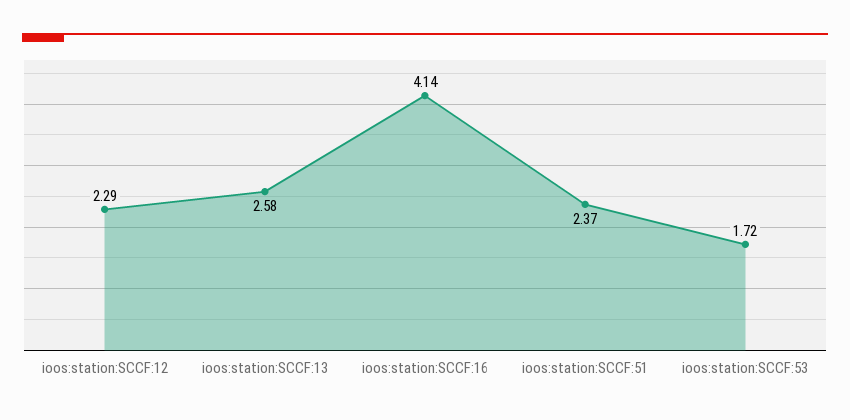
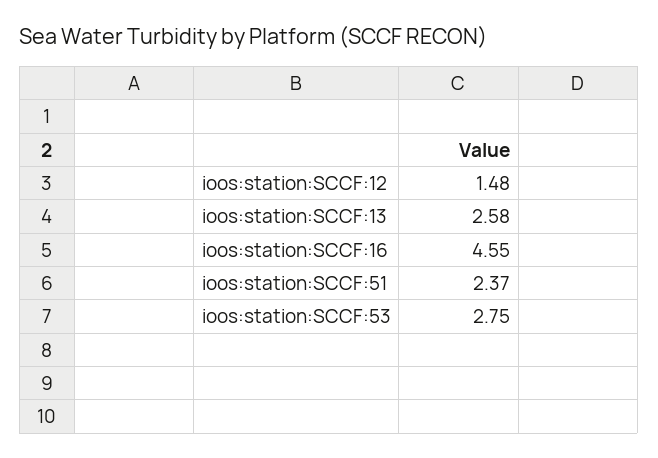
ioos:station:SCCF:12: 2.29 -> 1.48
ioos:station:SCCF:16: 4.14 -> 4.55
ioos:station:SCCF:53: 1.72 -> 2.75

